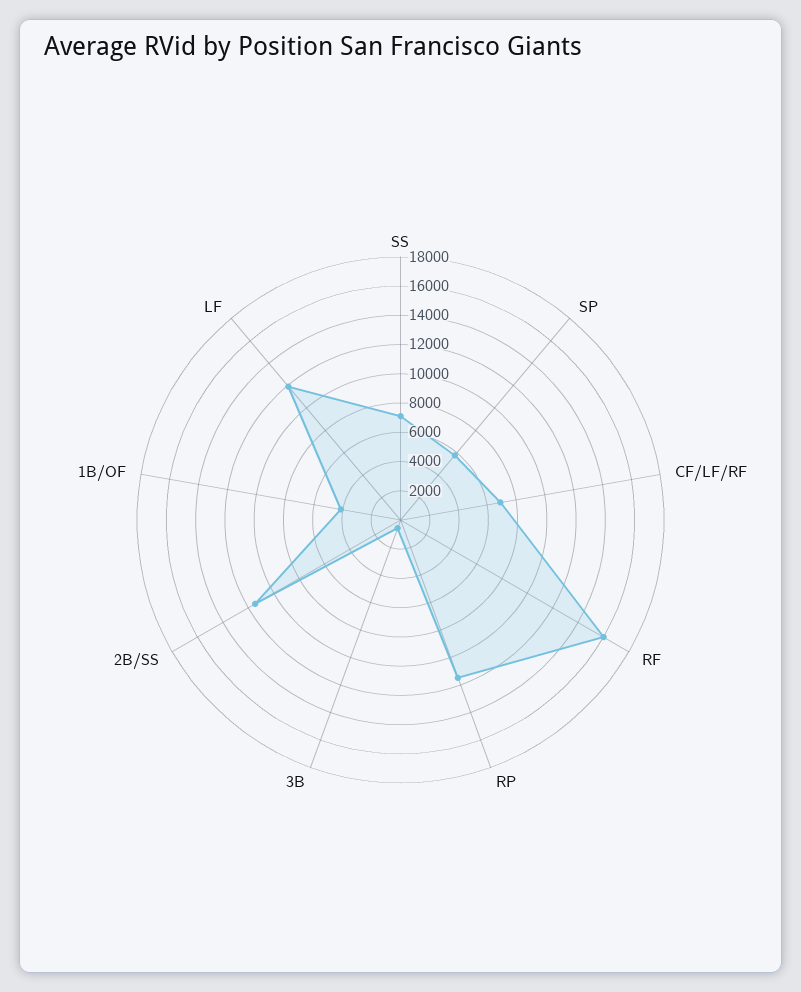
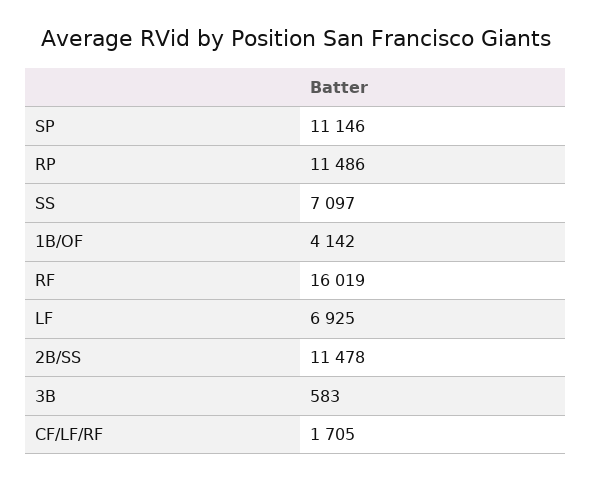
SP: 6000 -> 11146
CF/LF/RF: 7000 -> 1705
LF: 12000 -> 6925

